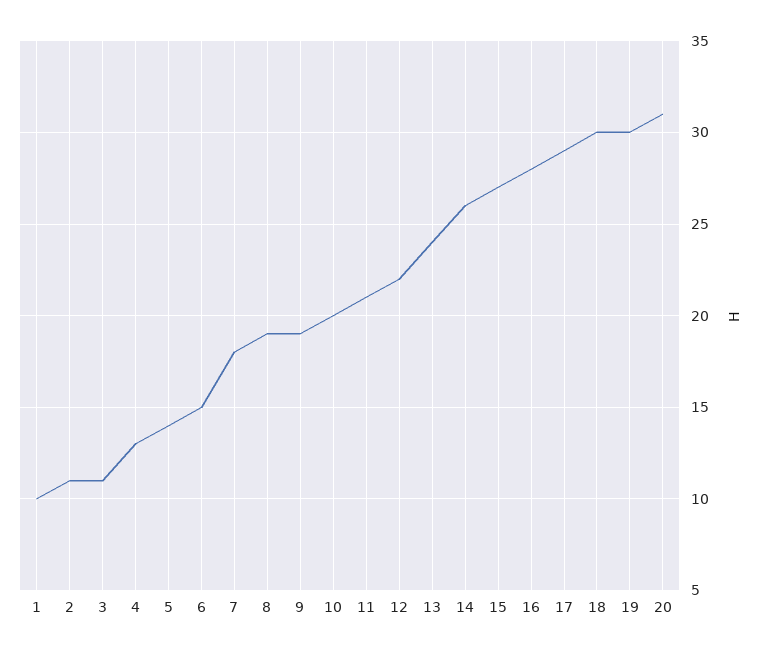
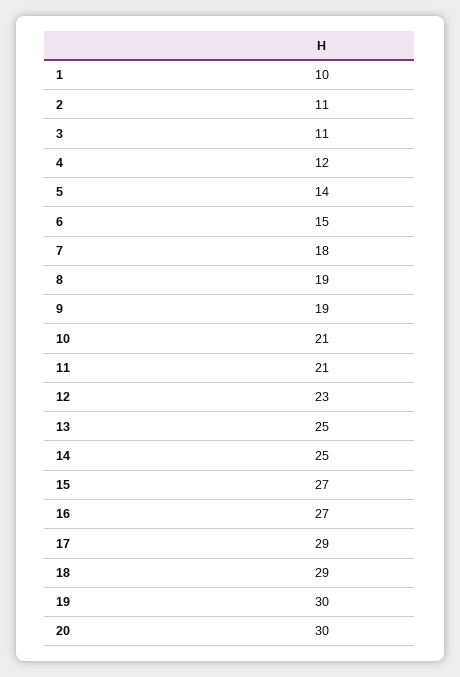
4: 13 -> 12
10: 20 -> 21
12: 22 -> 23
13: 24 -> 25
14: 26 -> 25
16: 28 -> 27
18: 30 -> 29
20: 31 -> 30

